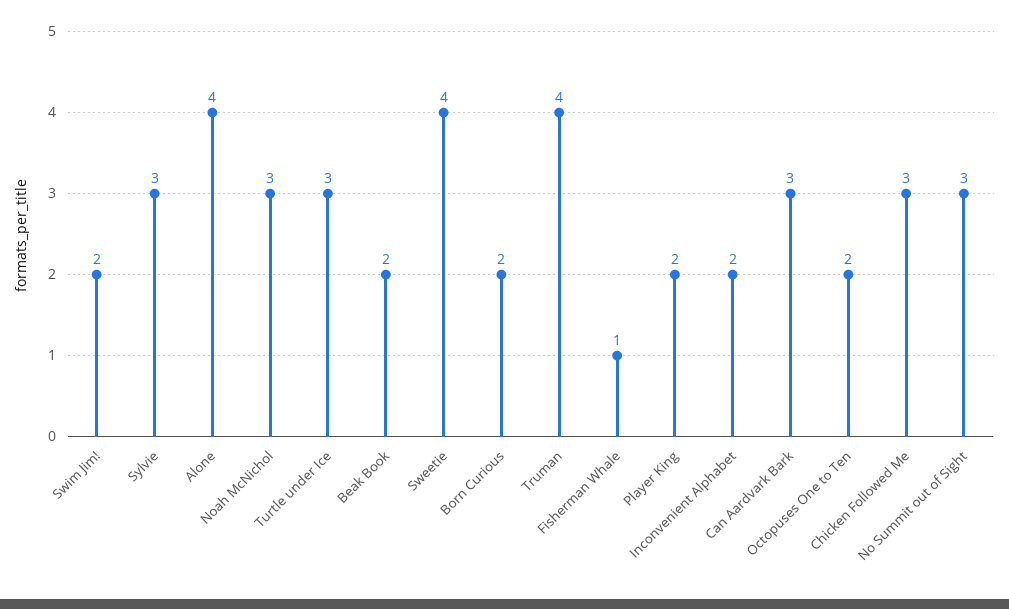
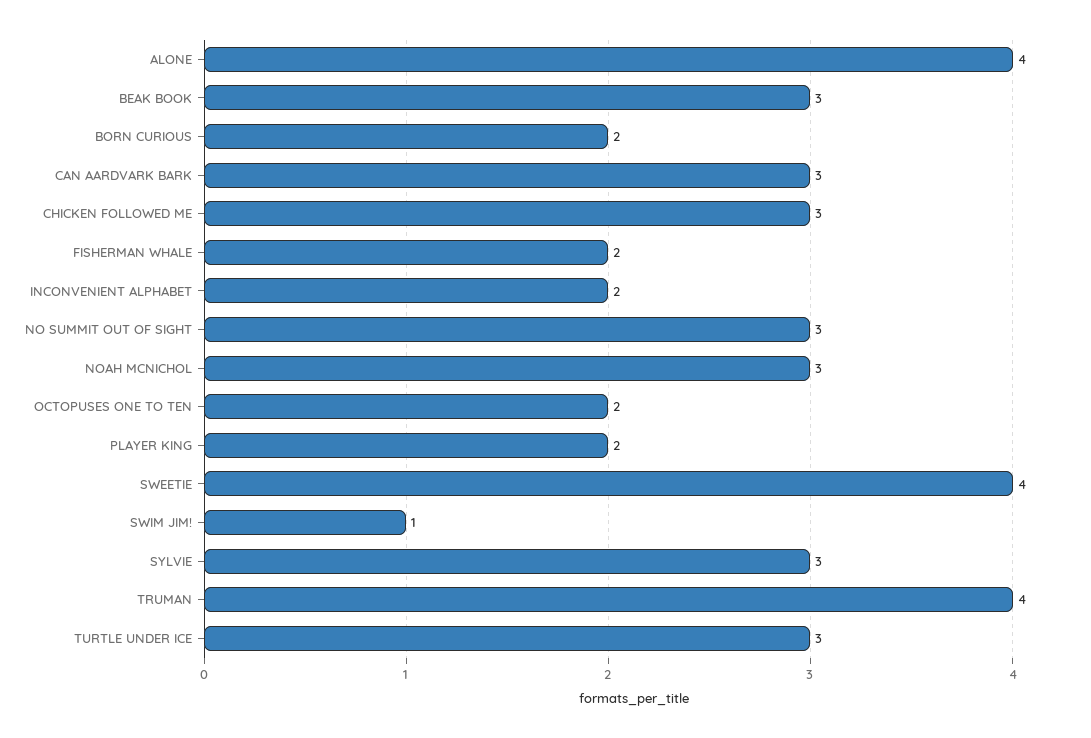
Swim Jim!: 2 -> 1
Beak Book: 2 -> 3
Fisherman Whale: 1 -> 2

